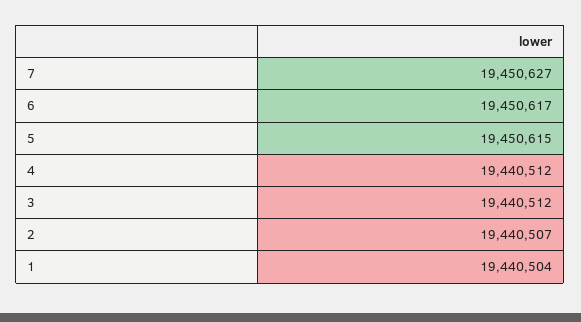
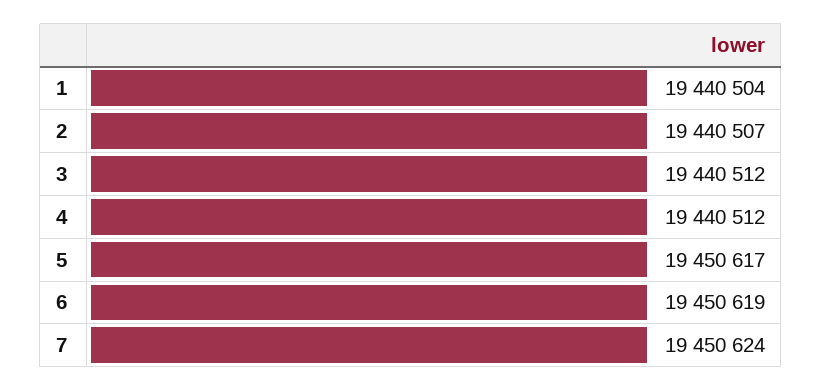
7: 19450627 -> 19450624
6: 19450617 -> 19450619
5: 19450615 -> 19450617

